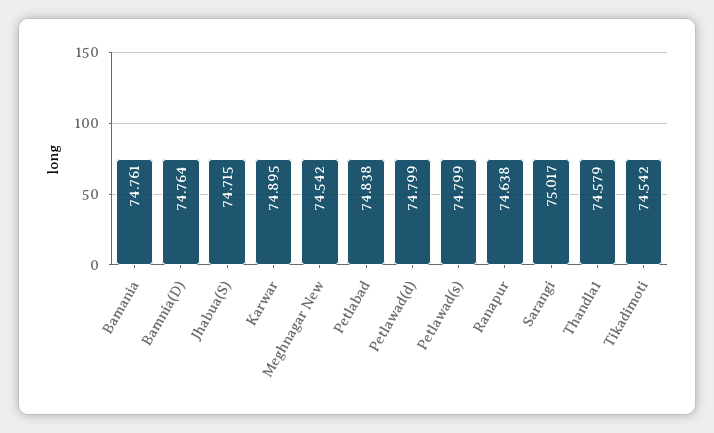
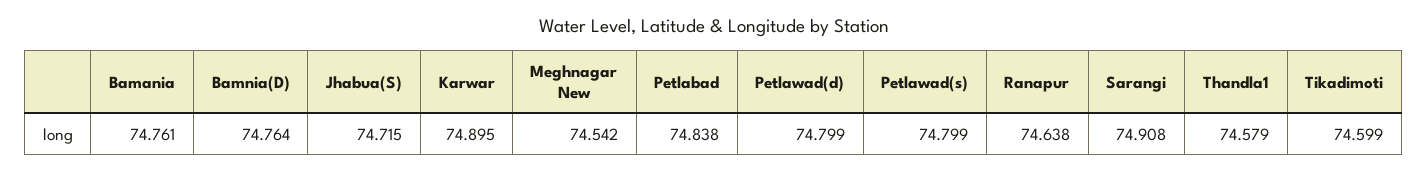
Sarangi: 75.017 -> 74.908
Tikadimoti: 74.542 -> 74.599

